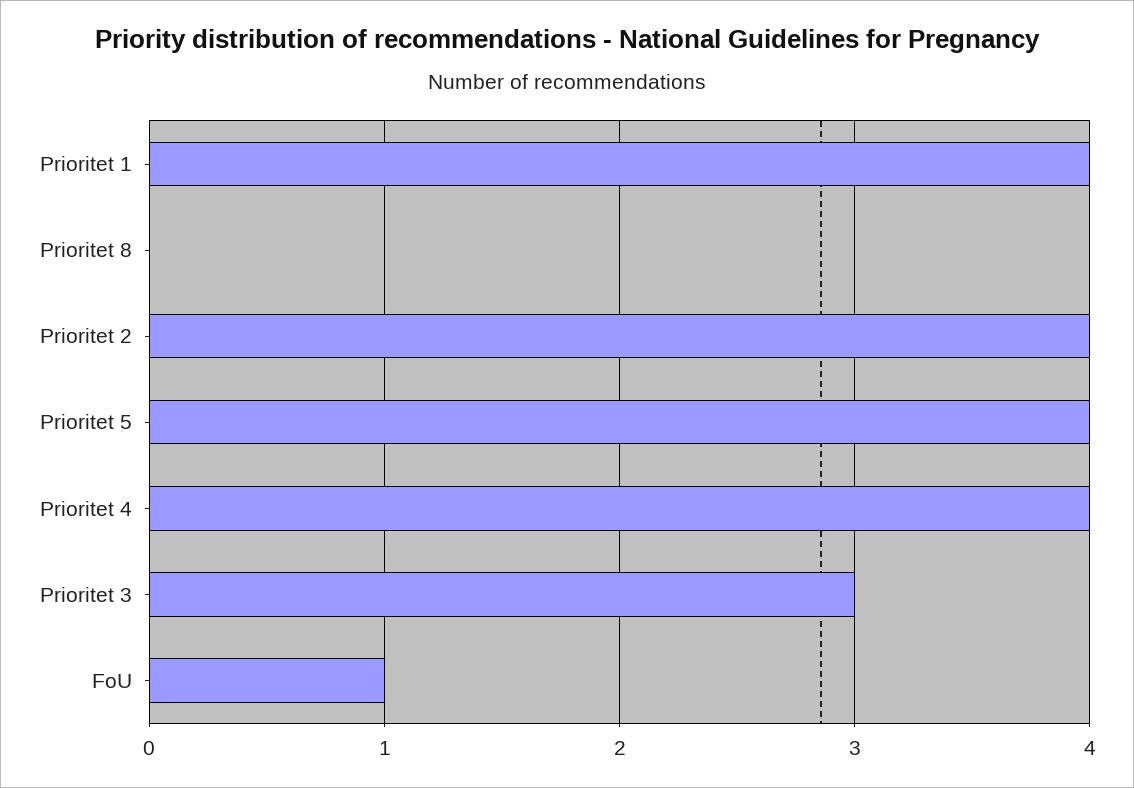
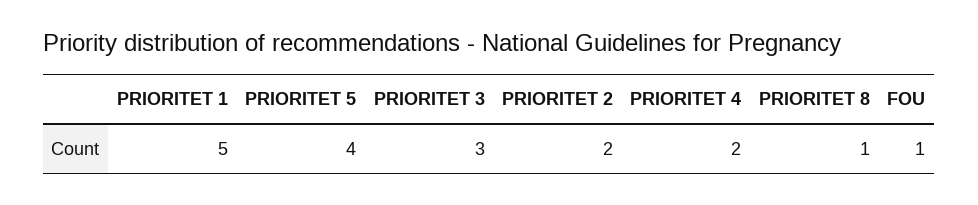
Prioritet 1: 4 -> 5
Prioritet 8: 0 -> 1
Prioritet 2: 4 -> 2
Prioritet 4: 4 -> 2

